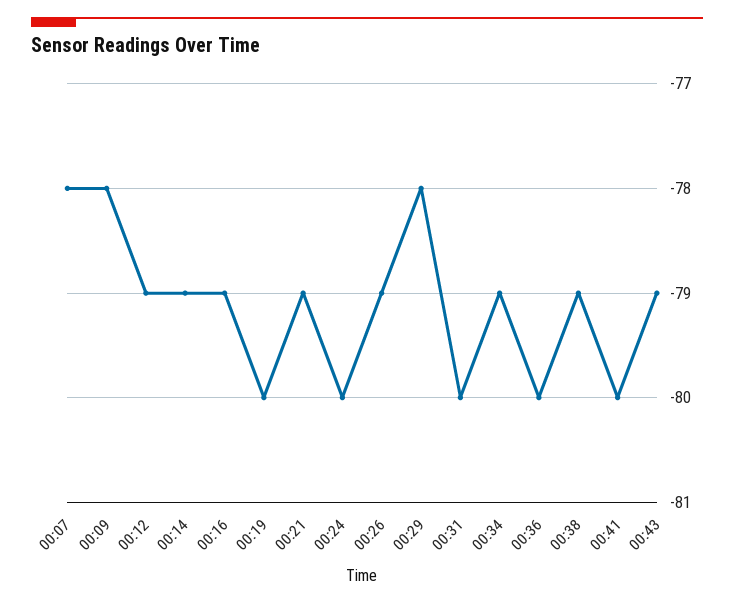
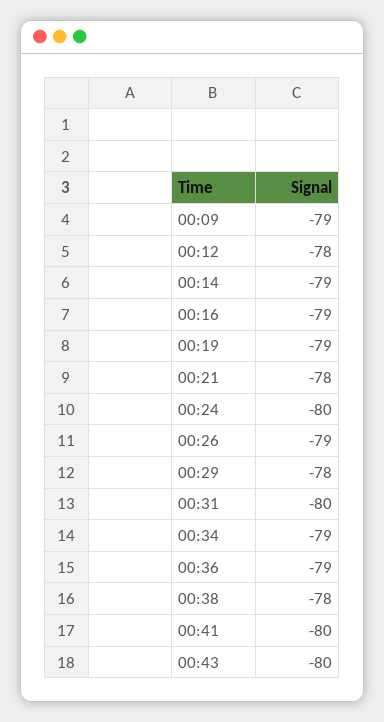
00:07: -78 -> none
00:09: -78 -> -79
00:12: -79 -> -78
00:19: -80 -> -79
00:21: -79 -> -78
00:36: -80 -> -79
00:38: -79 -> -78
00:43: -79 -> -80

